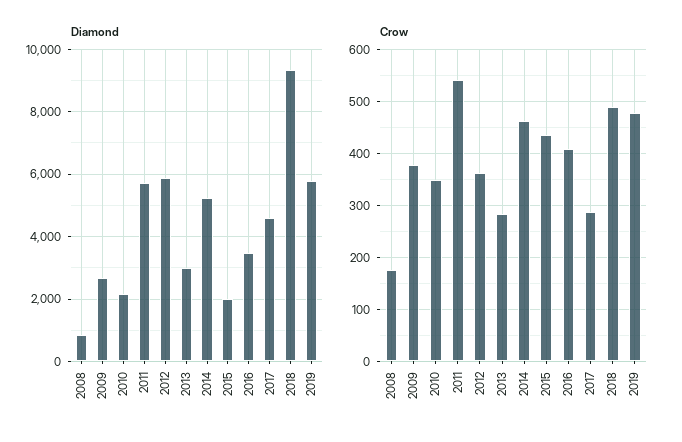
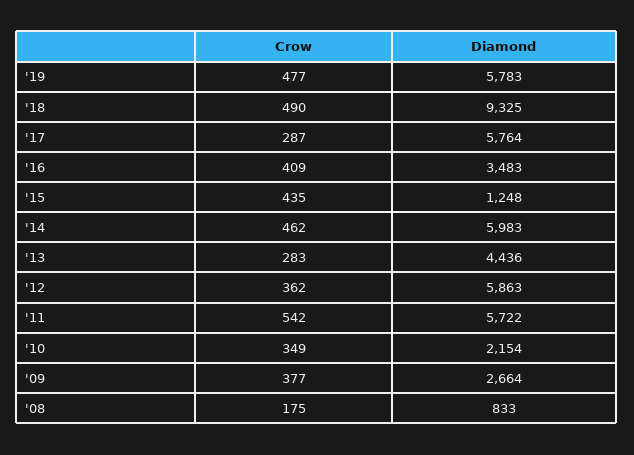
Diamond, 2013: 3000 -> 4436
Diamond, 2014: 5200 -> 5983
Diamond, 2015: 2000 -> 1248
Diamond, 2017: 4600 -> 5764

